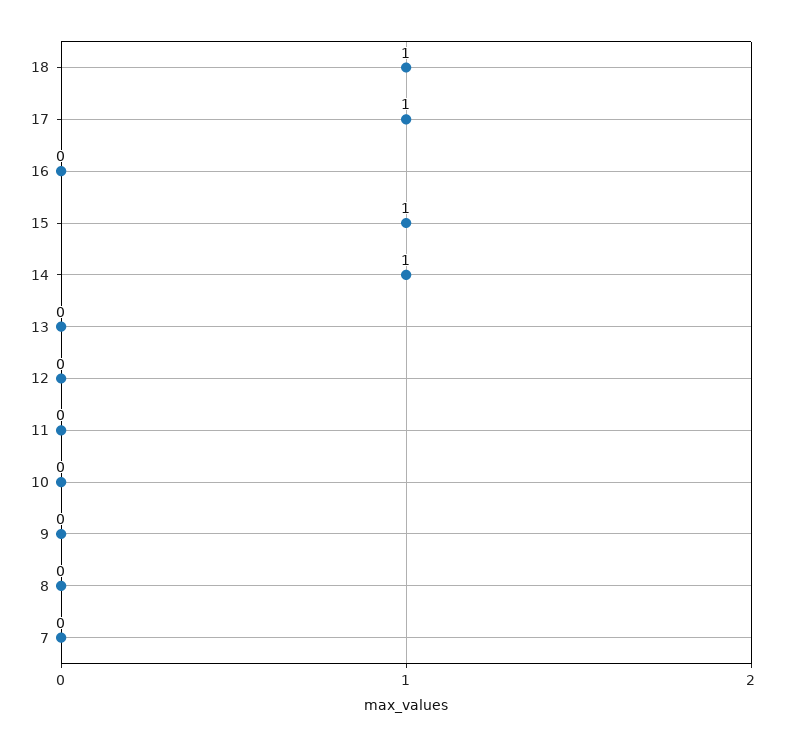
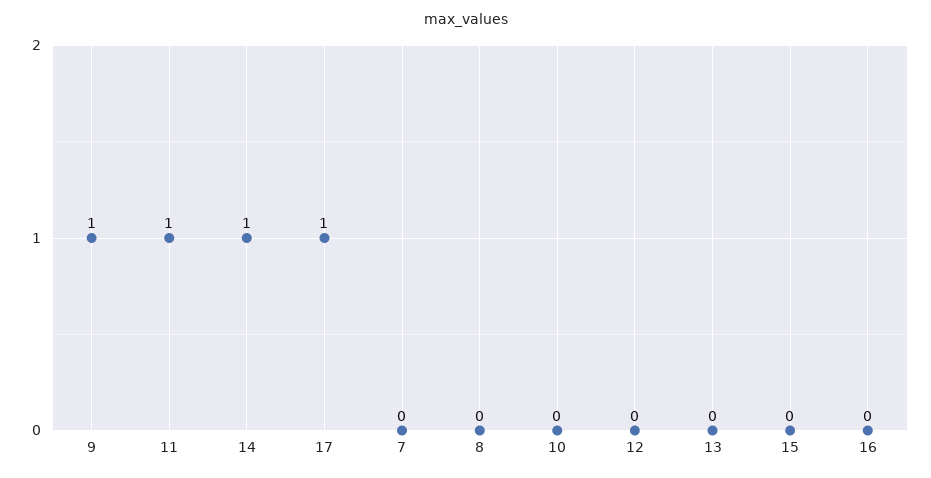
18: 1 -> none
15: 1 -> 0
11: 0 -> 1
9: 0 -> 1

